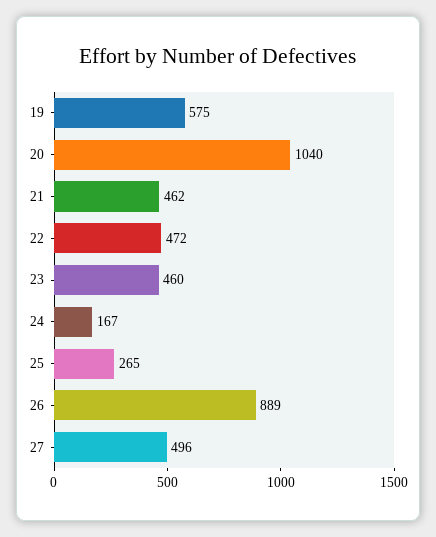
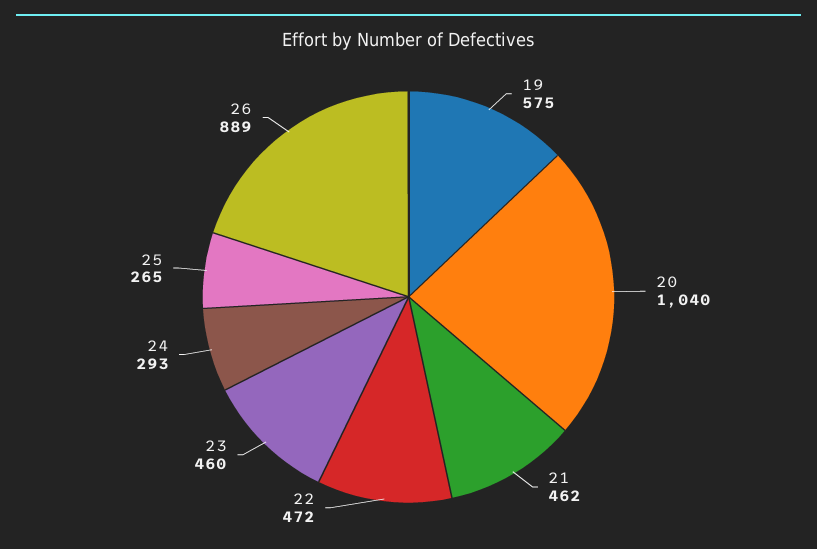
24: 167 -> 293
27: 496 -> none

